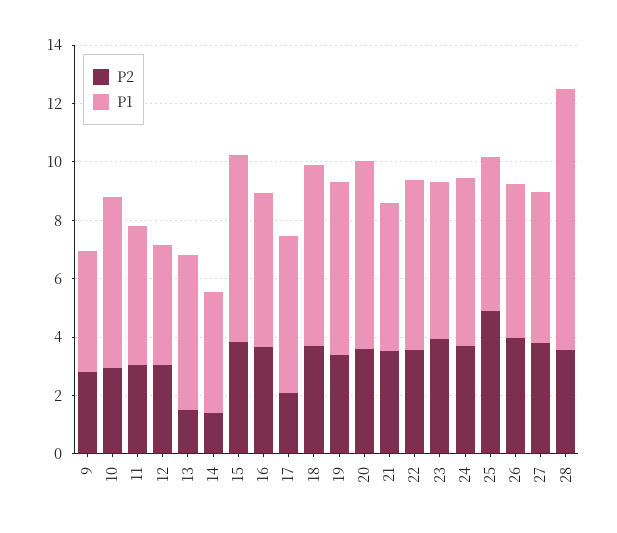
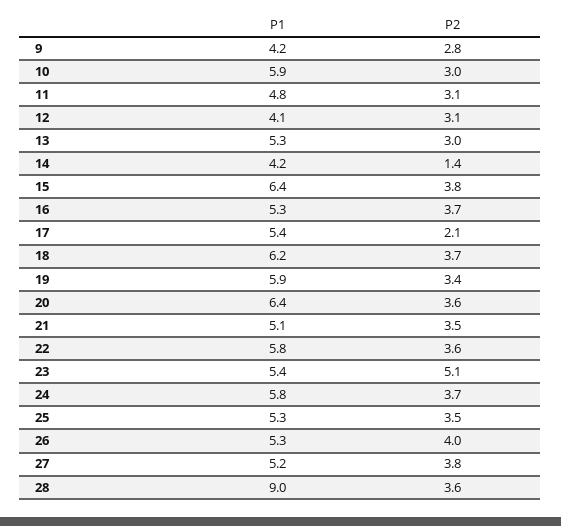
P2, 13: 1.5 -> 3
P2, 23: 4 -> 5.1
P2, 25: 5 -> 3.5

